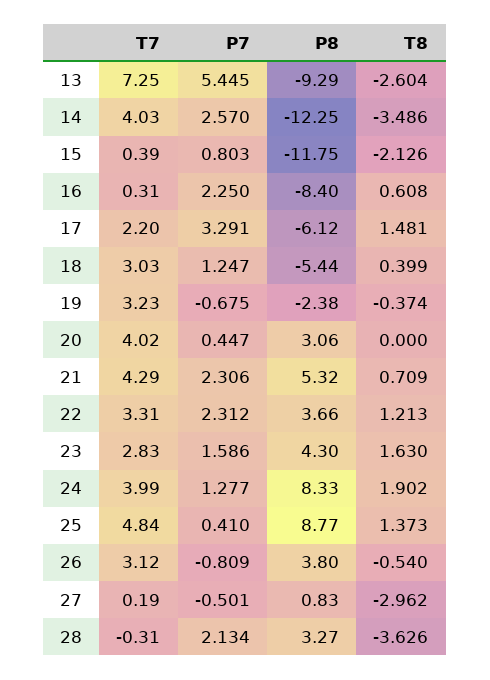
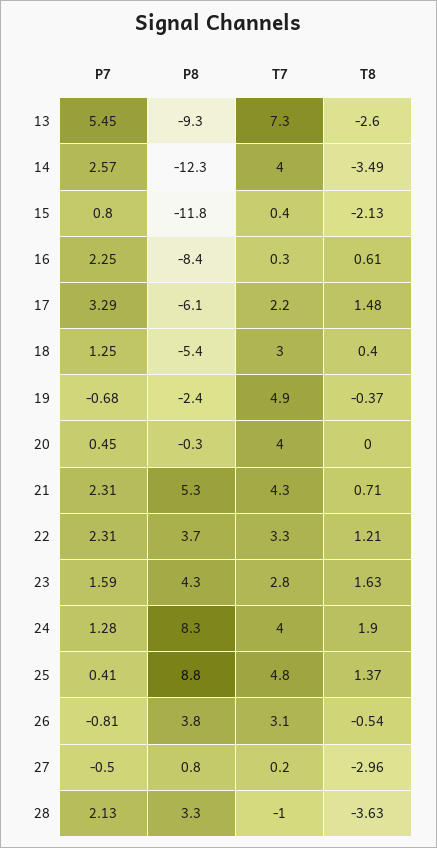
T7, 19: 3.23 -> 4.9
P8, 20: 3.06 -> -0.3
T7, 28: -0.31 -> -1

